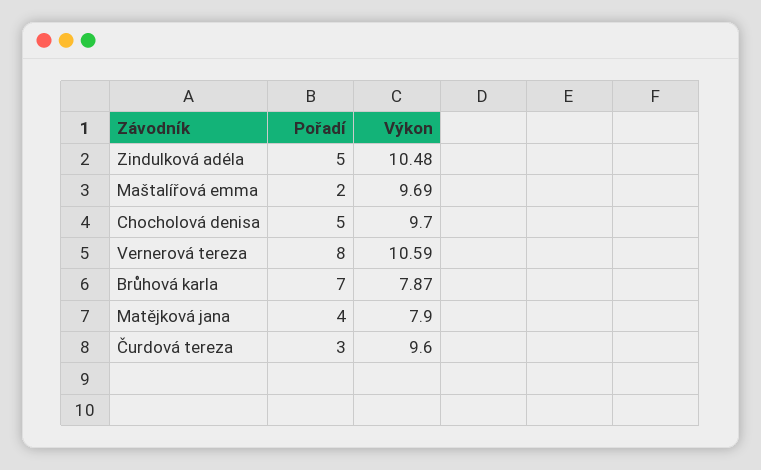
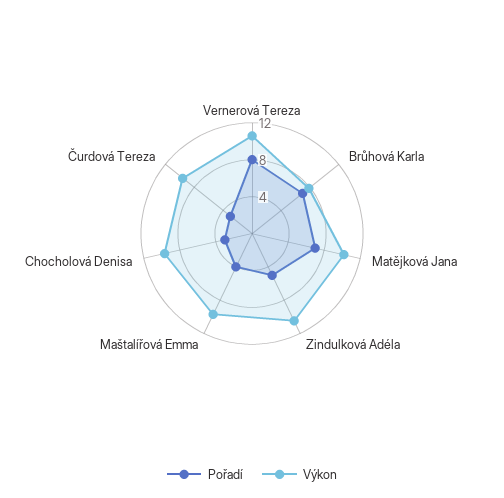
Pořadí, Maštalířová emma: 2 -> 4
Pořadí, Chocholová denisa: 5 -> 3
Pořadí, Matějková jana: 4 -> 7
Výkon, Matějková jana: 7.9 -> 10

